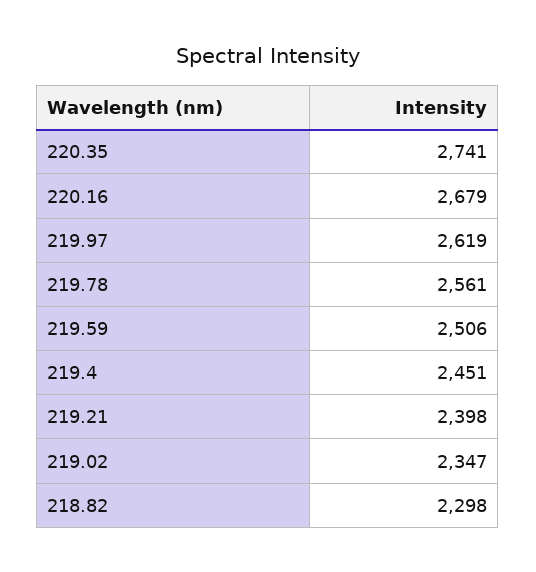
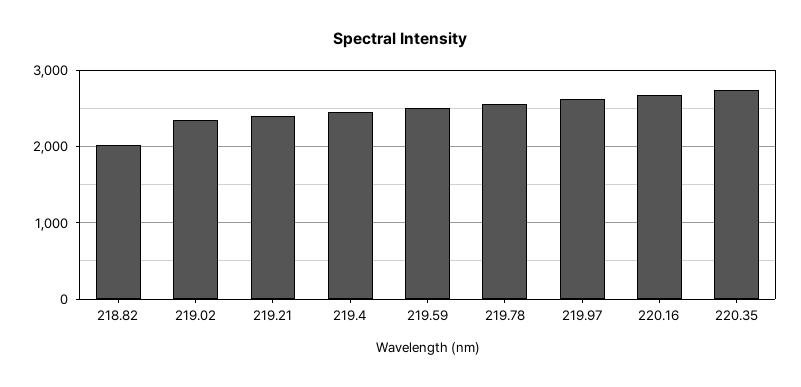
218.82: 2298 -> 2000

